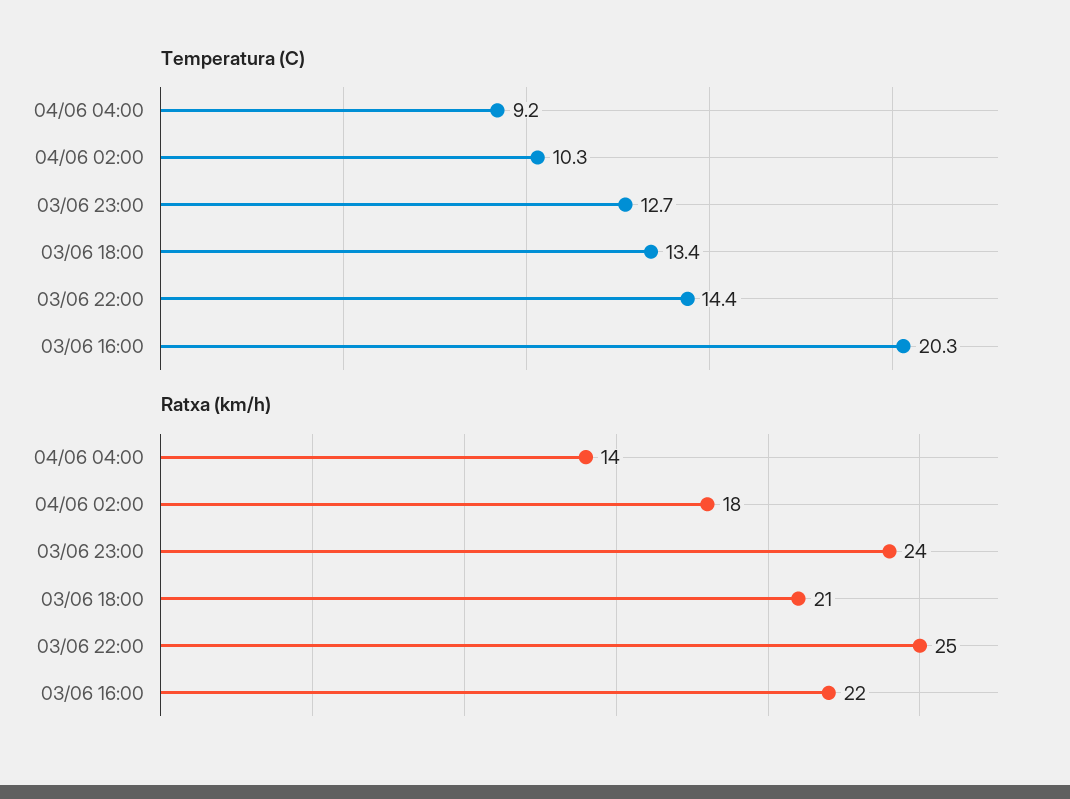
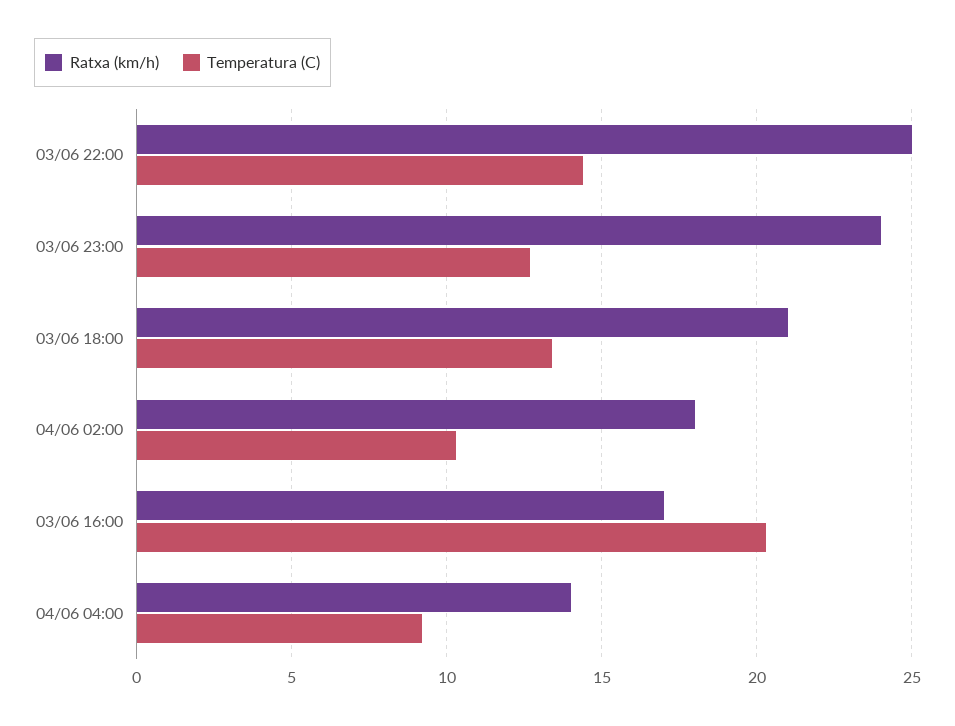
Ratxa (km/h), 03/06 16:00: 22 -> 17

